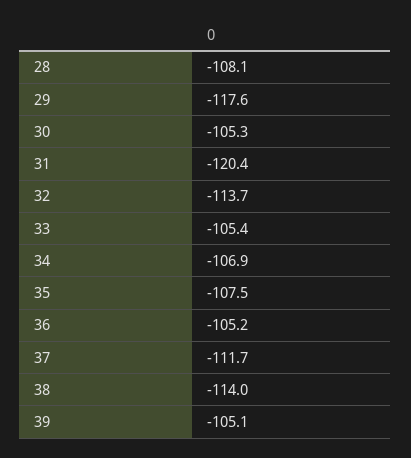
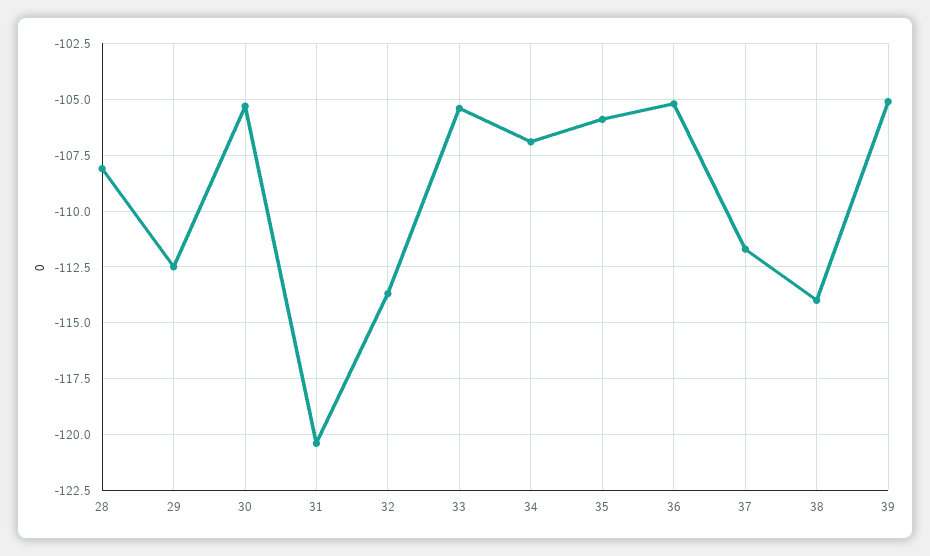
29: -117.6 -> -112.5
35: -107.5 -> -106

